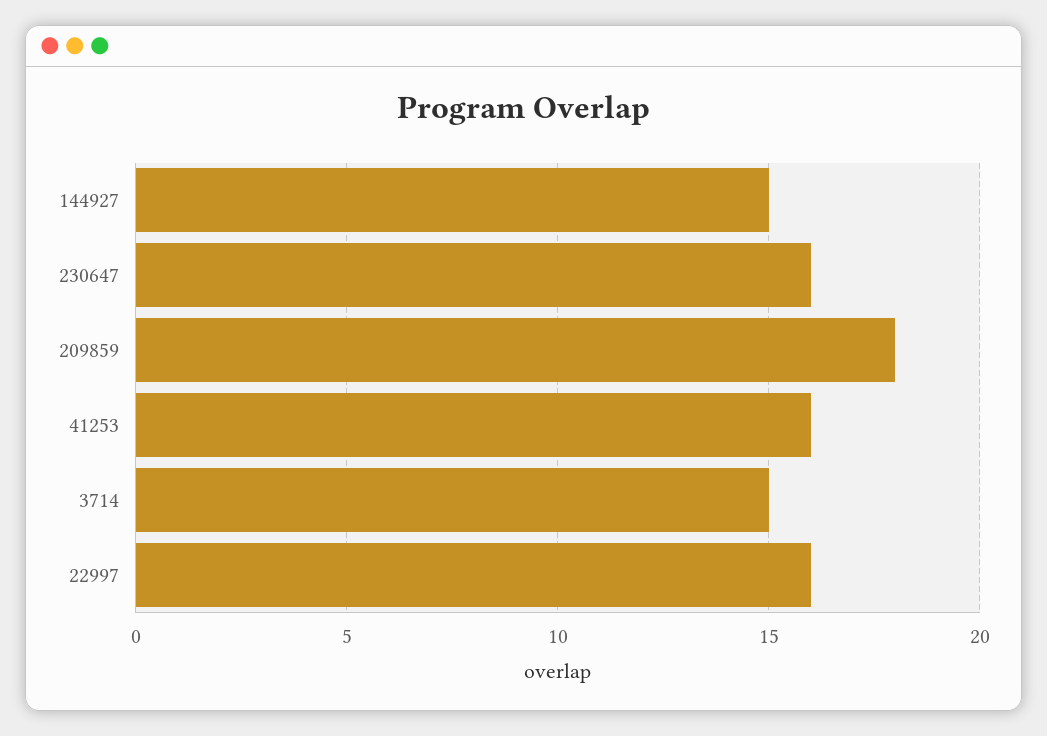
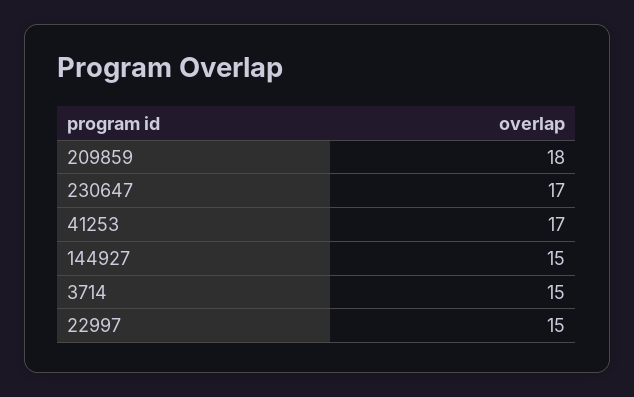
230647: 16 -> 17
41253: 16 -> 17
22997: 16 -> 15

